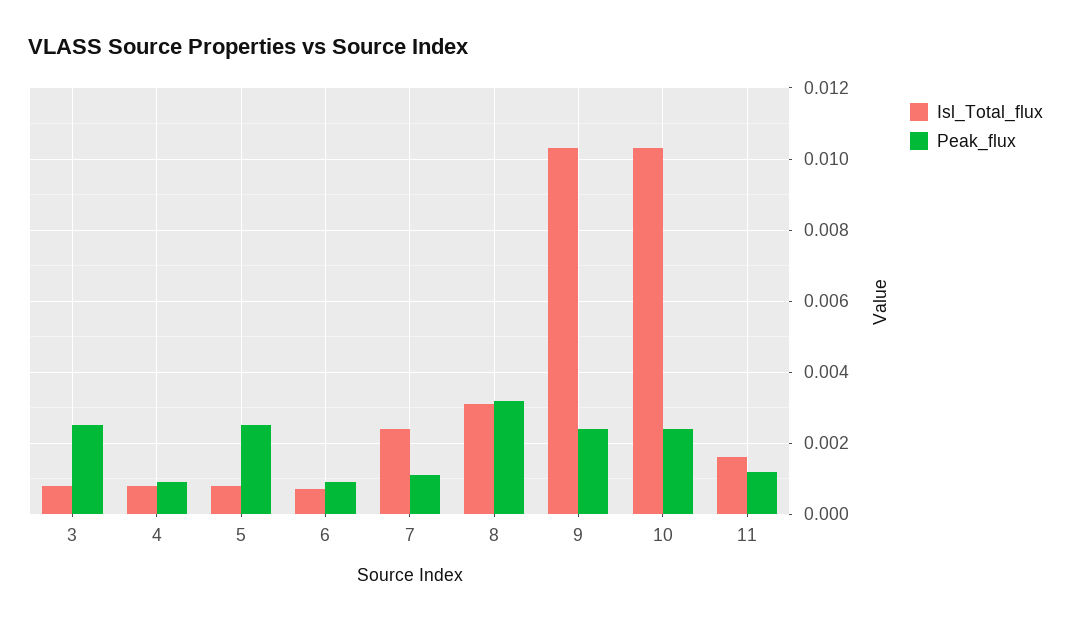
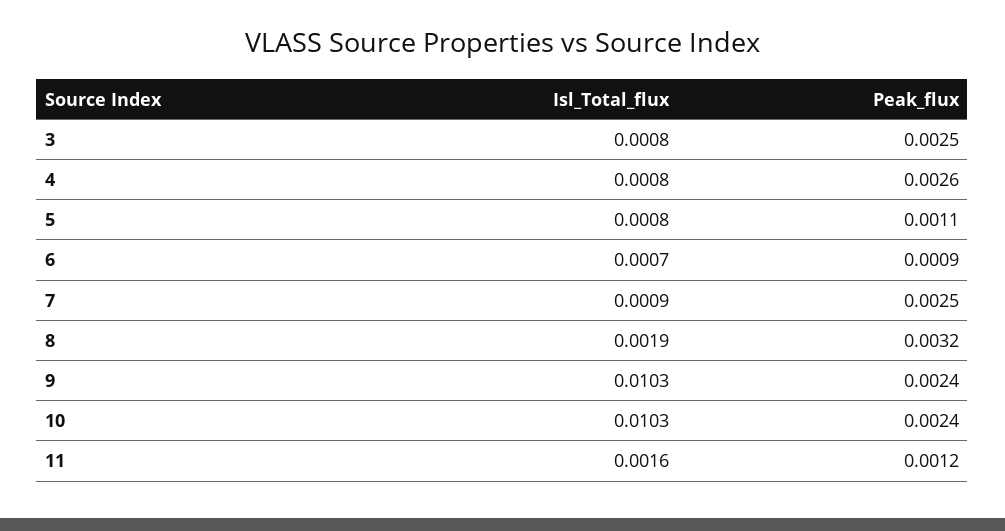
Peak_flux, 4: 0.001 -> 0.0026
Peak_flux, 5: 0.0025 -> 0.0011
Isl_Total_flux, 7: 0.0025 -> 0.0009
Peak_flux, 7: 0.001 -> 0.0025
Isl_Total_flux, 8: 0.003 -> 0.0019

